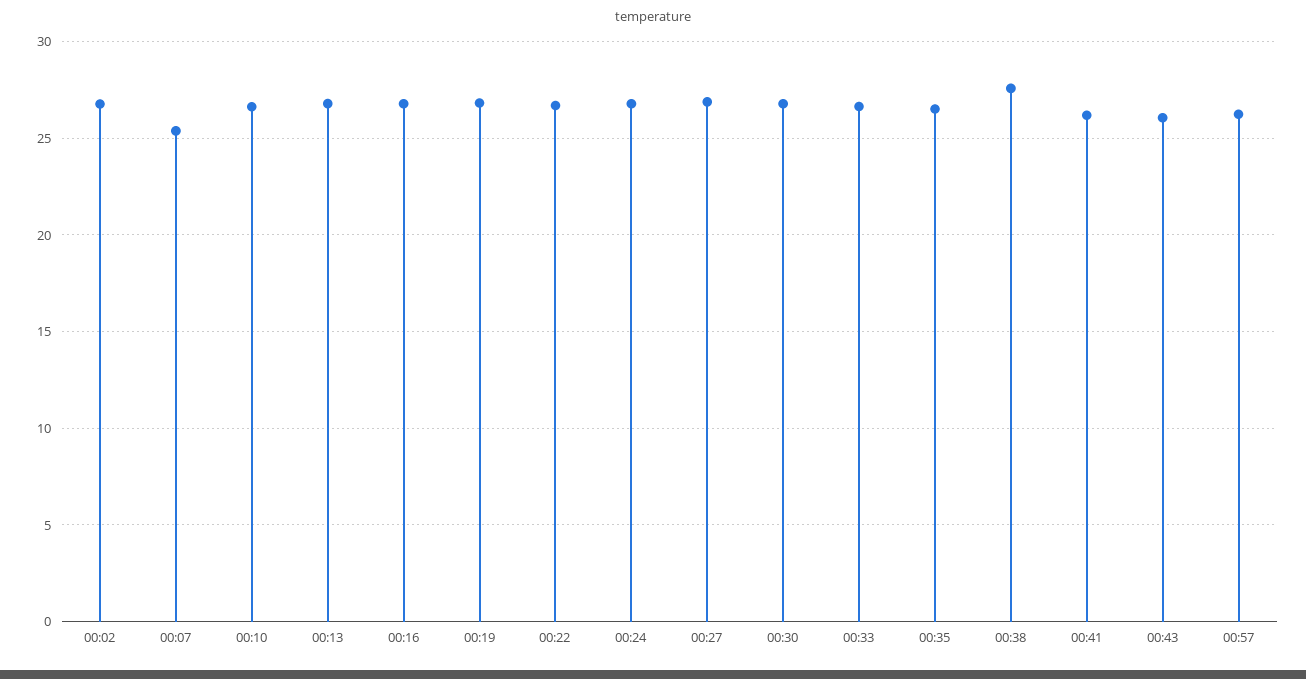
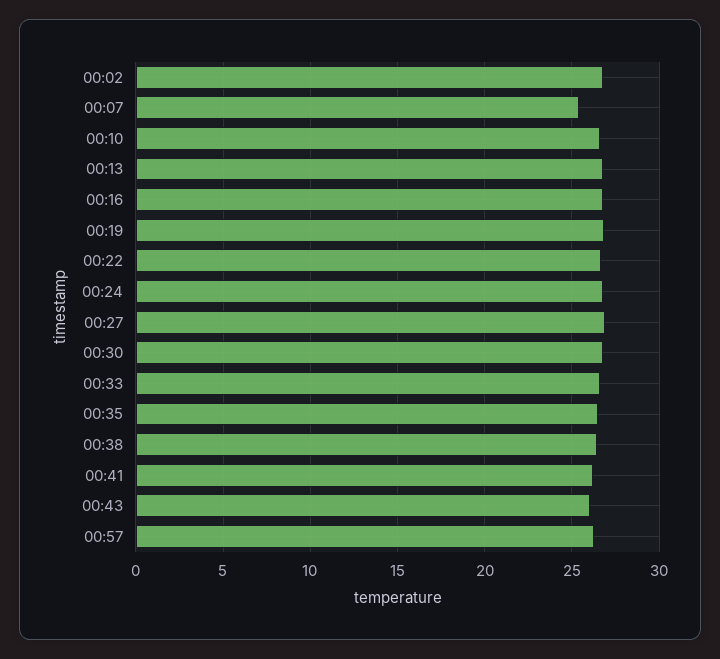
00:38: 27.5 -> 26.5

